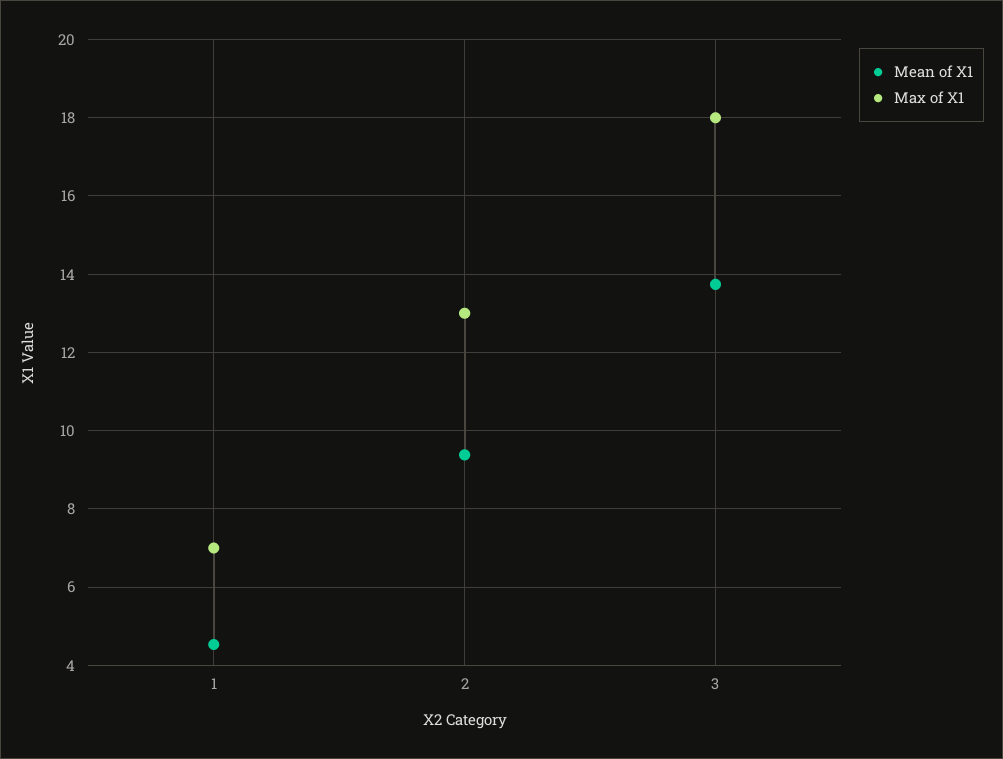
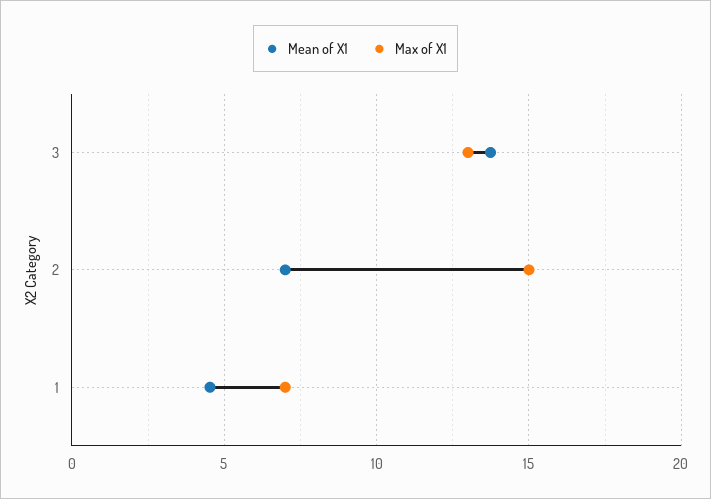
Mean of X1, 2: 9.4 -> 7
Max of X1, 2: 13 -> 15
Max of X1, 3: 18 -> 13

